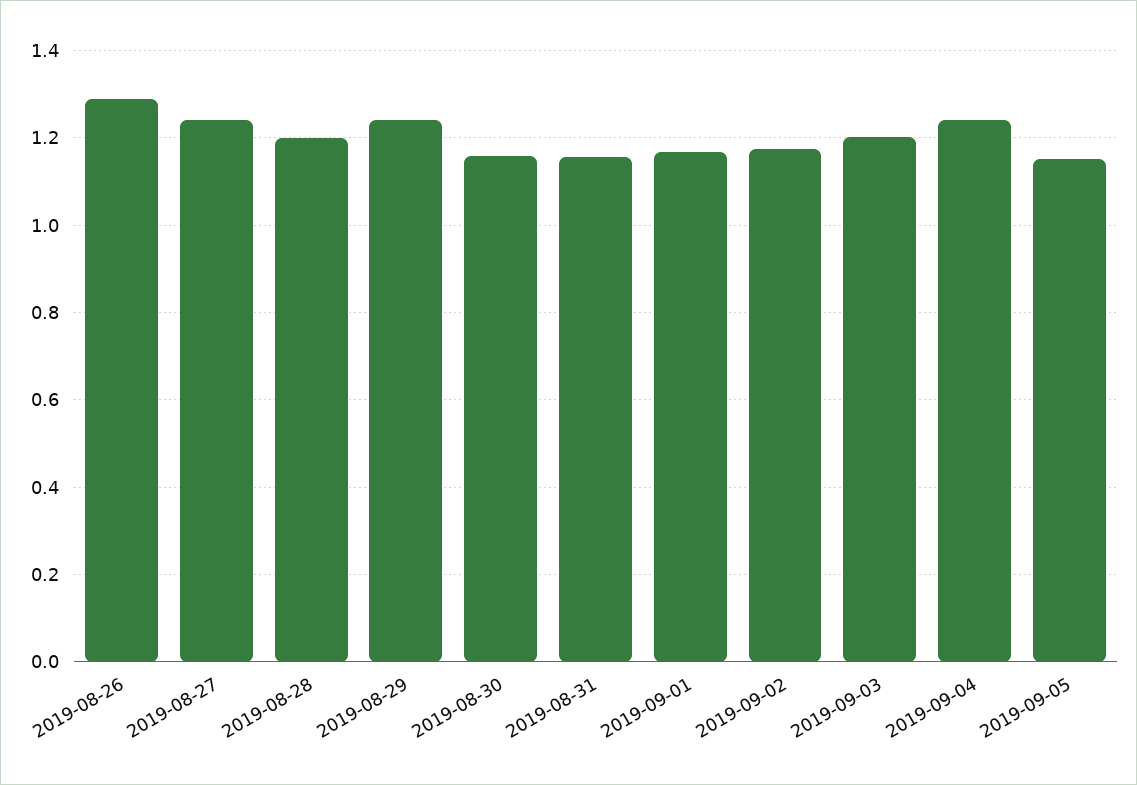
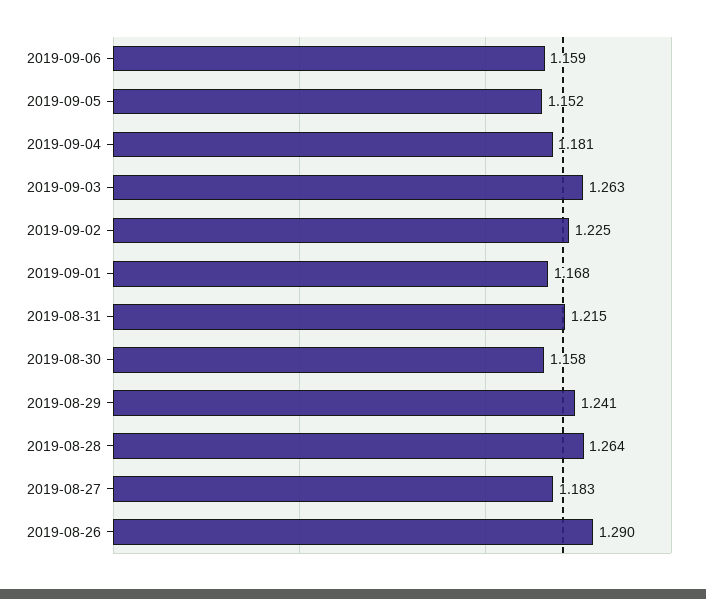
2019-08-27: 1.24 -> 1.183
2019-08-28: 1.2 -> 1.264
2019-08-31: 1.16 -> 1.215
2019-09-02: 1.18 -> 1.225
2019-09-03: 1.2 -> 1.263
2019-09-04: 1.24 -> 1.181
2019-09-06: none -> 1.159

